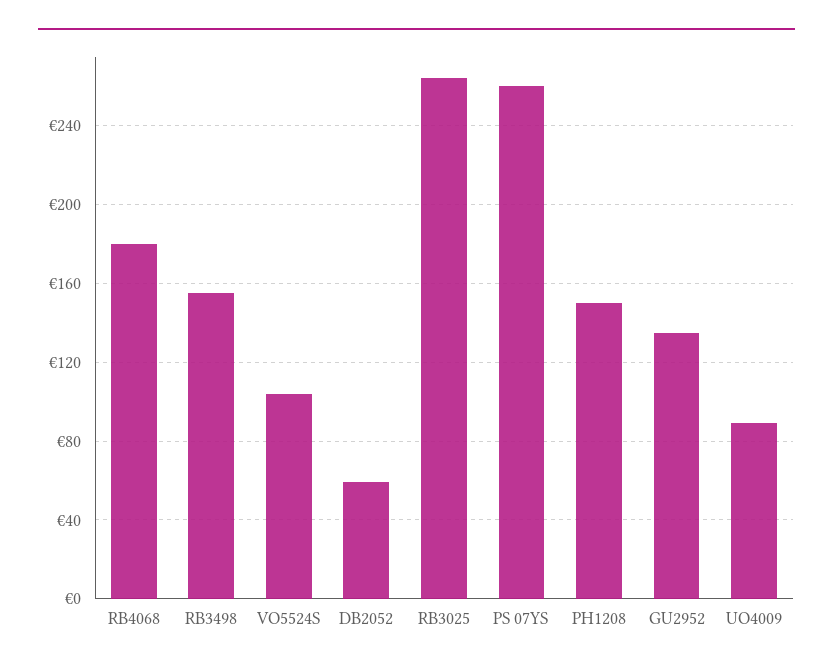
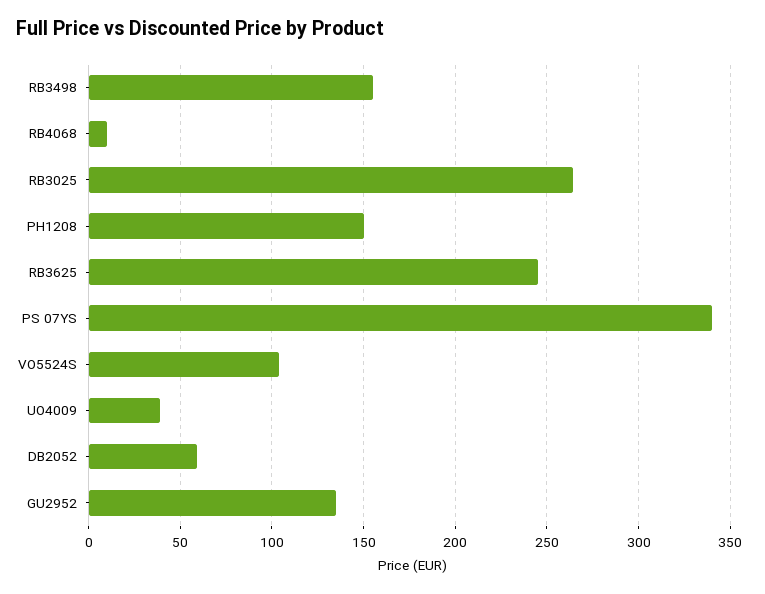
RB4068: 180 -> 10
PS 07YS: 260 -> 340
UO4009: 90 -> 40
RB3625: none -> 245

